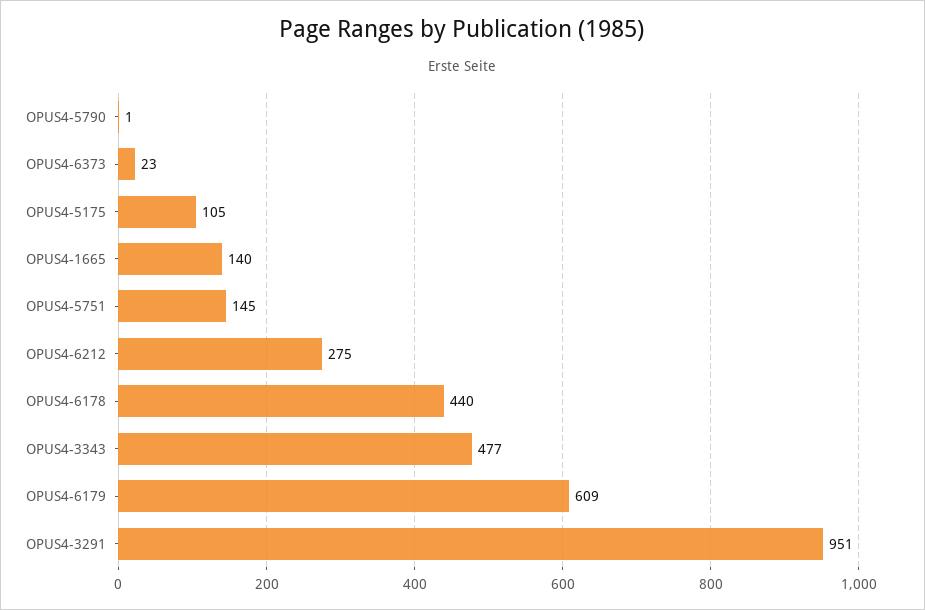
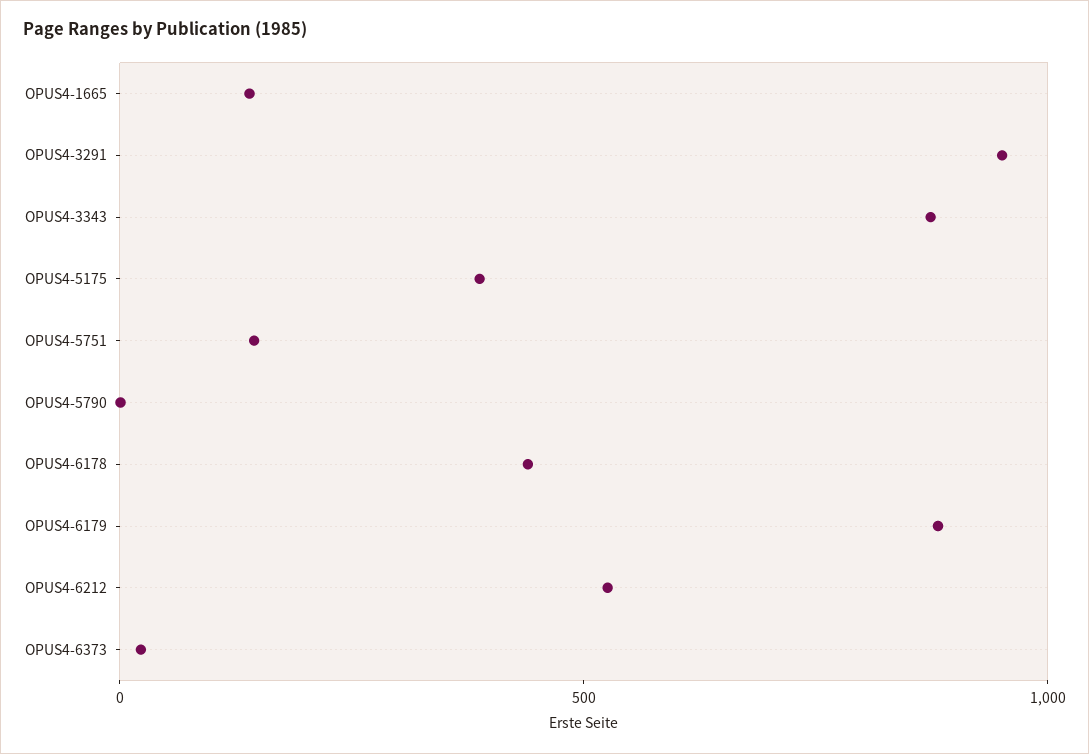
OPUS4-5175: 105 -> 400
OPUS4-6212: 275 -> 500
OPUS4-3343: 477 -> 900
OPUS4-6179: 609 -> 900

